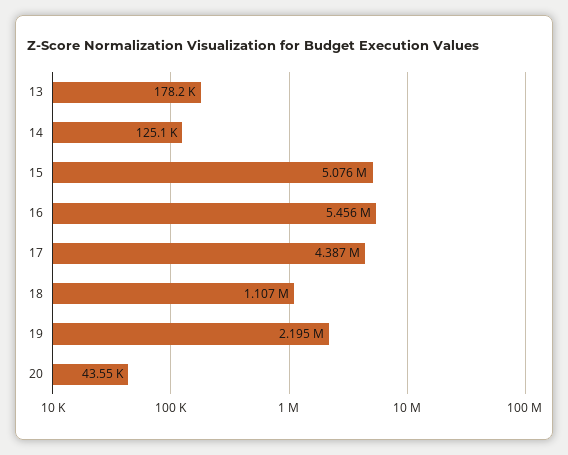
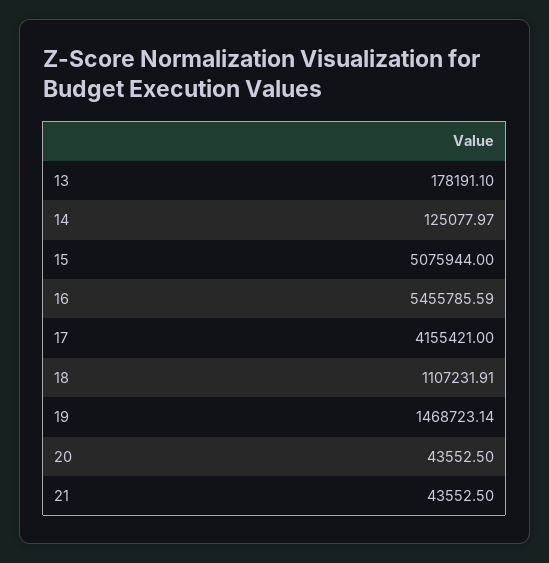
17: 4387000 -> 4155421
19: 2195000 -> 1468723.14
21: none -> 43552.5

